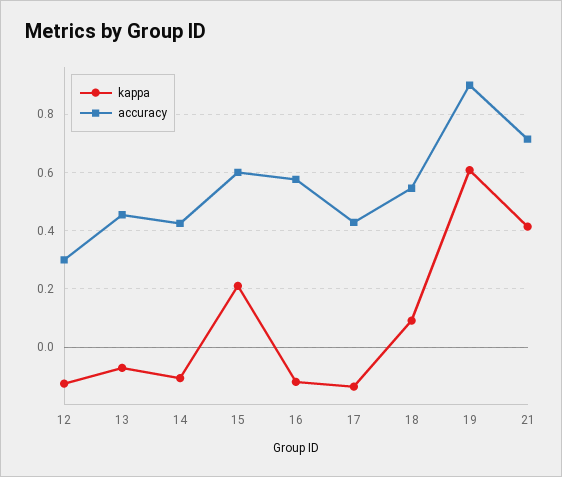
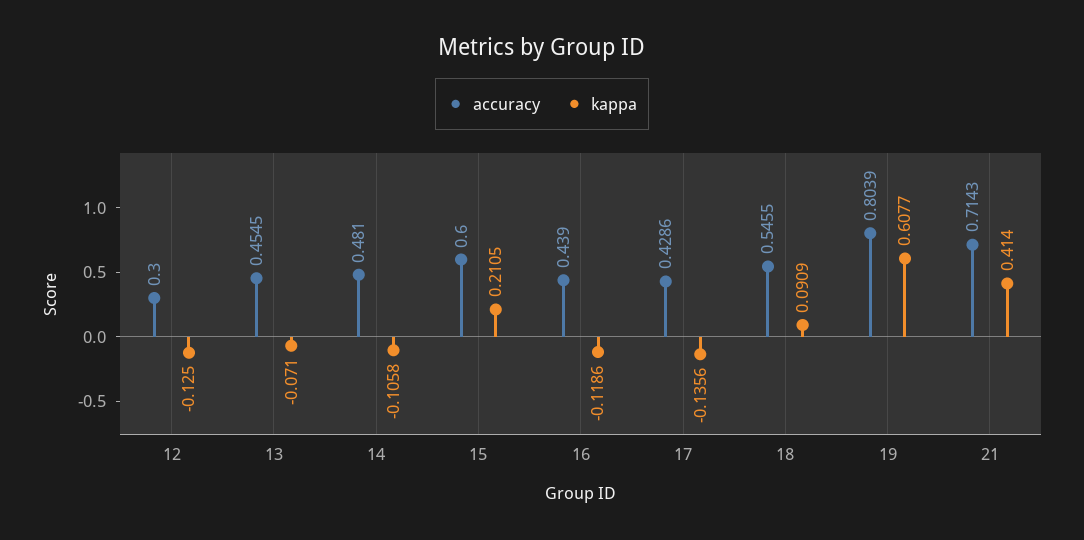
accuracy, 14: 0.425 -> 0.481
accuracy, 16: 0.575 -> 0.439
accuracy, 19: 0.9 -> 0.8039

